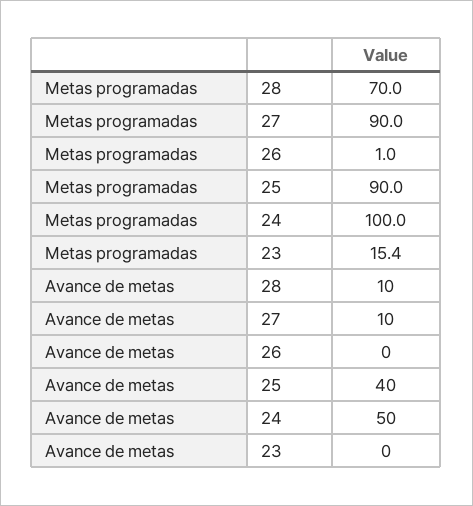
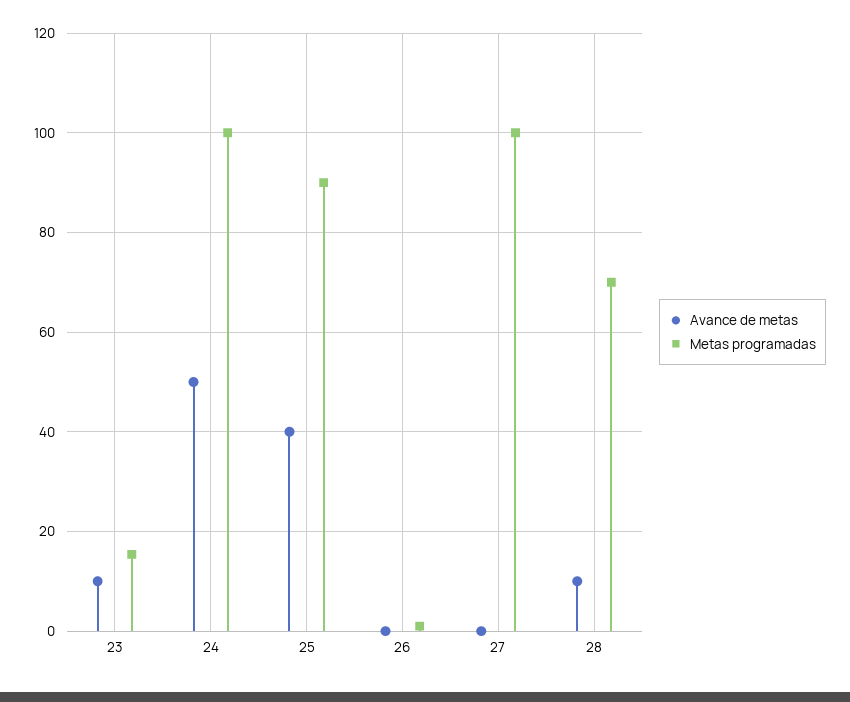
Metas programadas, 27: 90 -> 100
Avance de metas, 27: 10 -> 0
Avance de metas, 23: 0 -> 10

